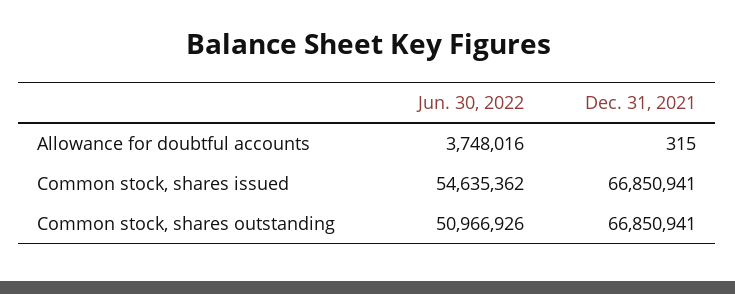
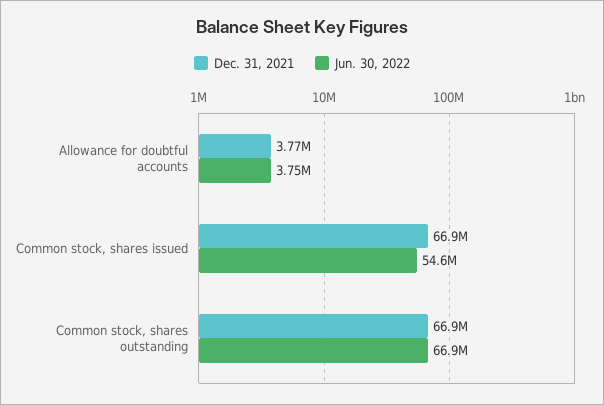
Dec. 31, 2021, Allowance for doubtful accounts: 315 -> 3770000
Jun. 30, 2022, Common stock, shares outstanding: 50966926 -> 66900000

